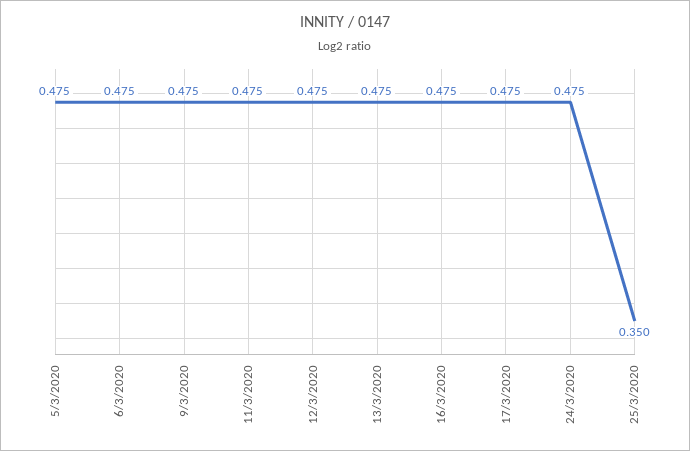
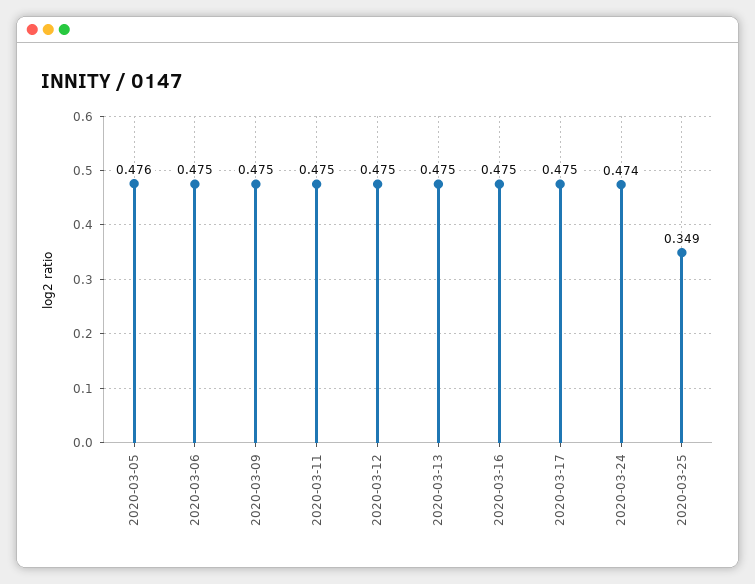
5/3/2020: 0.475 -> 0.476
24/3/2020: 0.475 -> 0.474
25/3/2020: 0.35 -> 0.349

